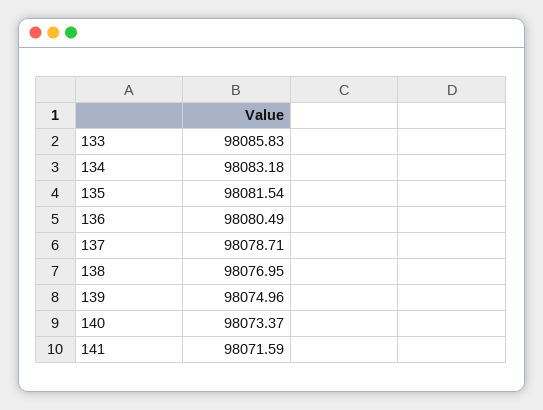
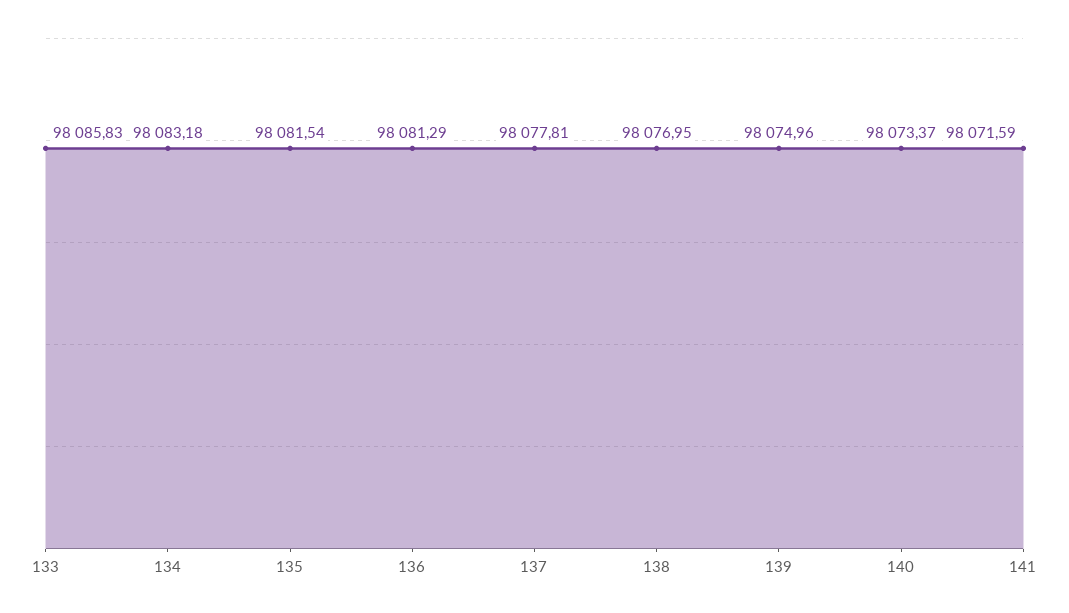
136: 98080.49 -> 98081.29
137: 98078.71 -> 98077.81

